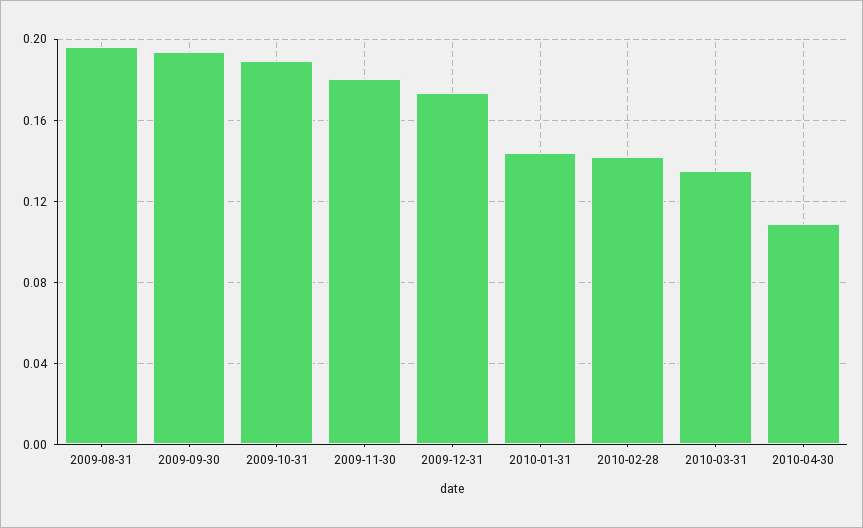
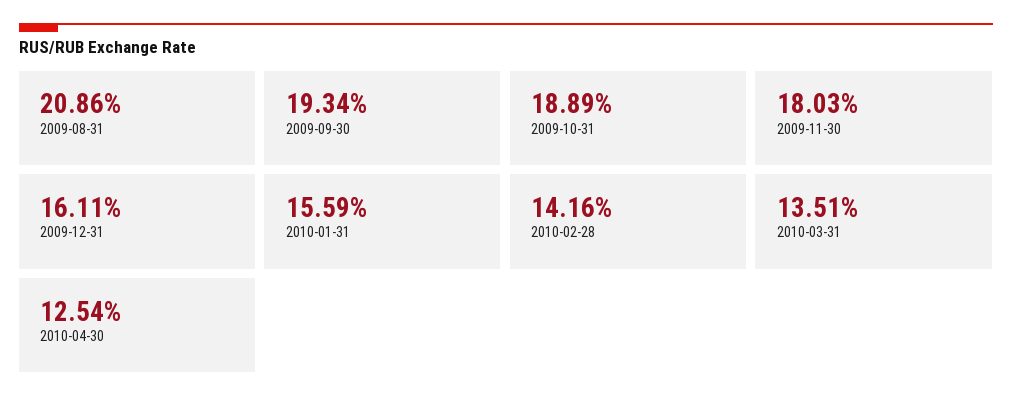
2009-08-31: 0.195 -> 0.2086
2009-12-31: 0.175 -> 0.1611
2010-01-31: 0.145 -> 0.1559
2010-04-30: 0.11 -> 0.1254

